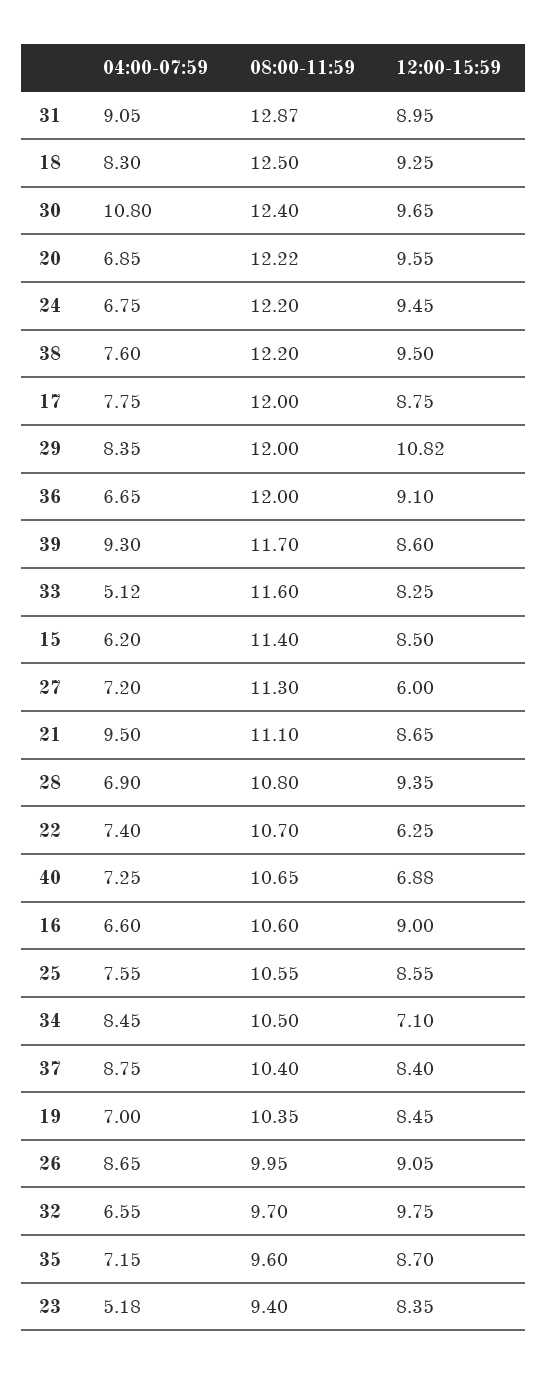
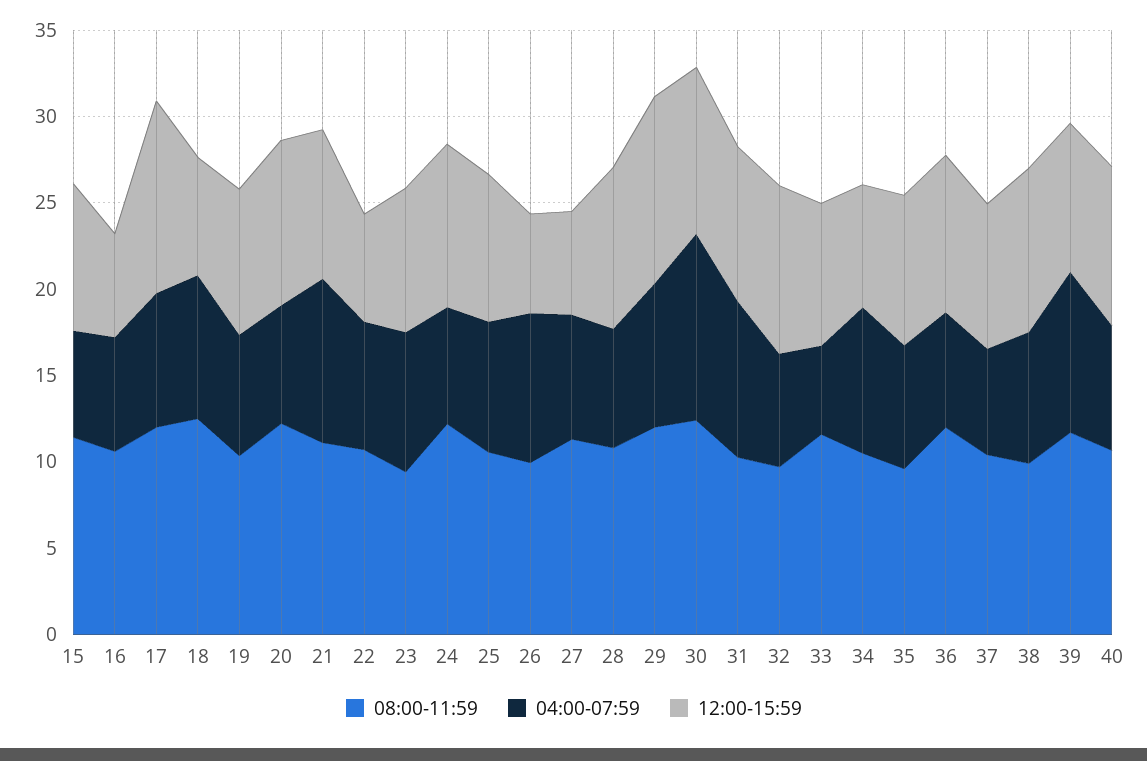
08:00-11:59, 31: 12.87 -> 10
12:00-15:59, 18: 9.25 -> 7
08:00-11:59, 38: 12.2 -> 10
12:00-15:59, 17: 8.75 -> 11
12:00-15:59, 40: 6.88 -> 9
12:00-15:59, 16: 9 -> 6
04:00-07:59, 37: 8.75 -> 6
12:00-15:59, 26: 9.05 -> 6
04:00-07:59, 23: 5.18 -> 8

